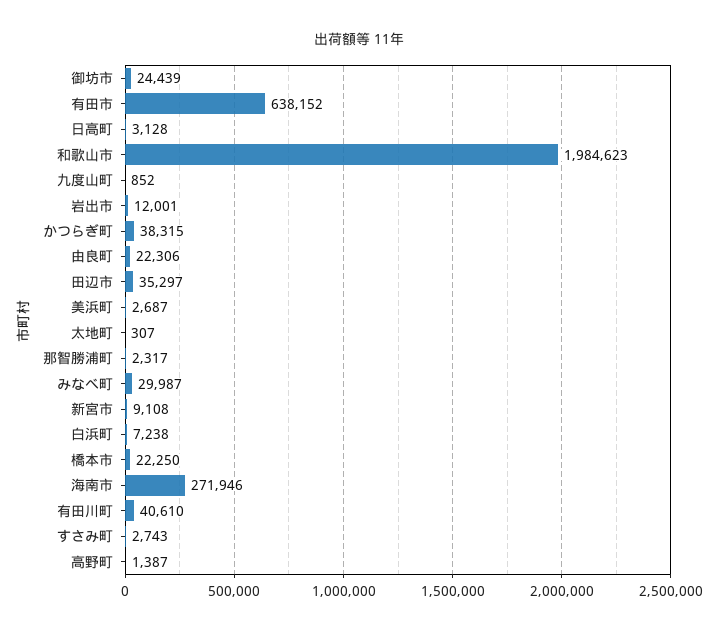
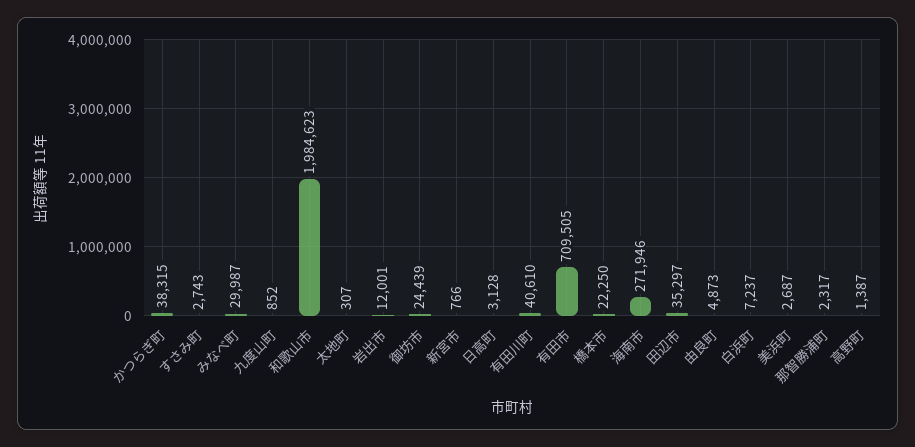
有田市: 638152 -> 709505
由良町: 22306 -> 4873
新宮市: 9108 -> 766
白浜町: 7238 -> 7237

